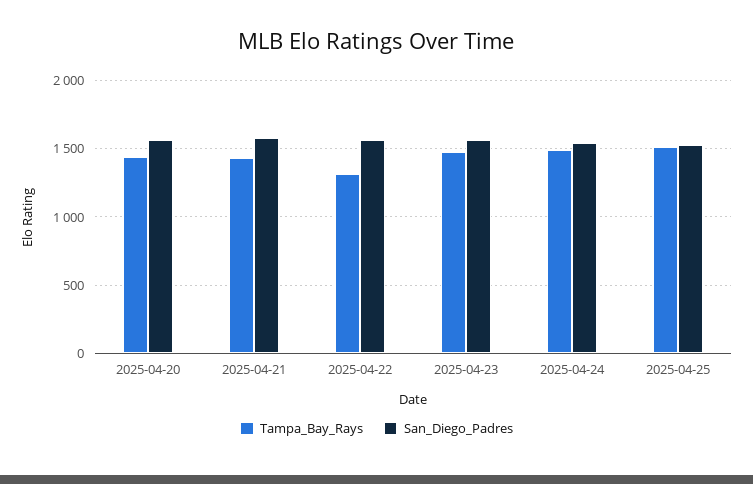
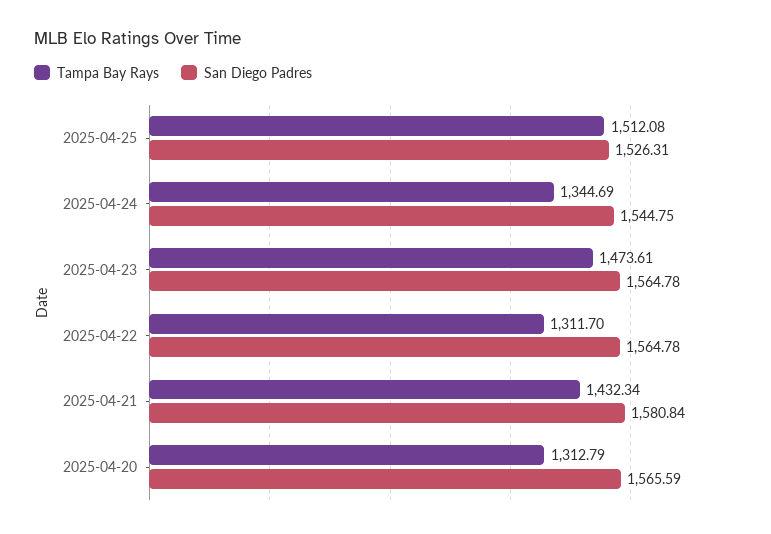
Tampa_Bay_Rays, 2025-04-20: 1450 -> 1312.79
Tampa_Bay_Rays, 2025-04-24: 1500 -> 1344.69

